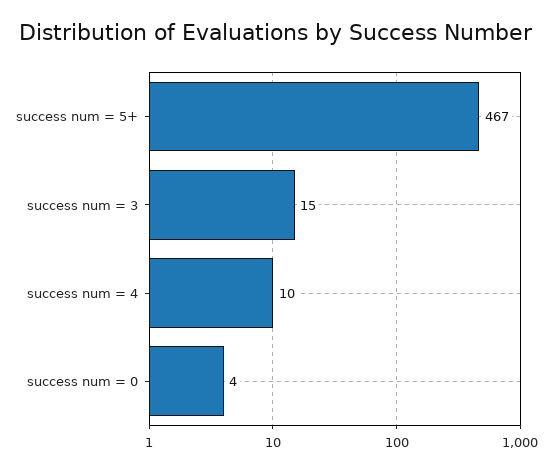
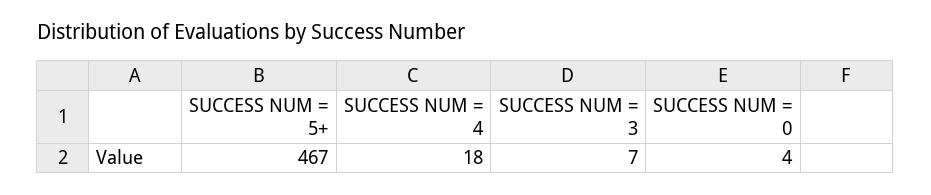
success num = 3: 15 -> 7
success num = 4: 10 -> 18

